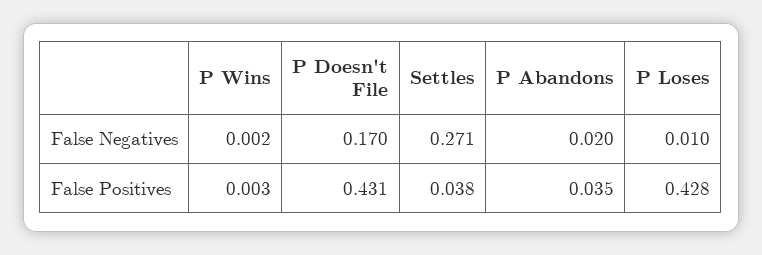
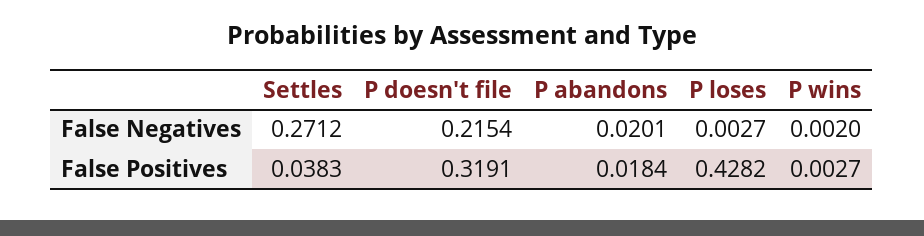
P Doesn't File, False Negatives: 0.17 -> 0.2154
P Loses, False Negatives: 0.01 -> 0.0027
P Doesn't File, False Positives: 0.431 -> 0.3191
P Abandons, False Positives: 0.035 -> 0.0184

